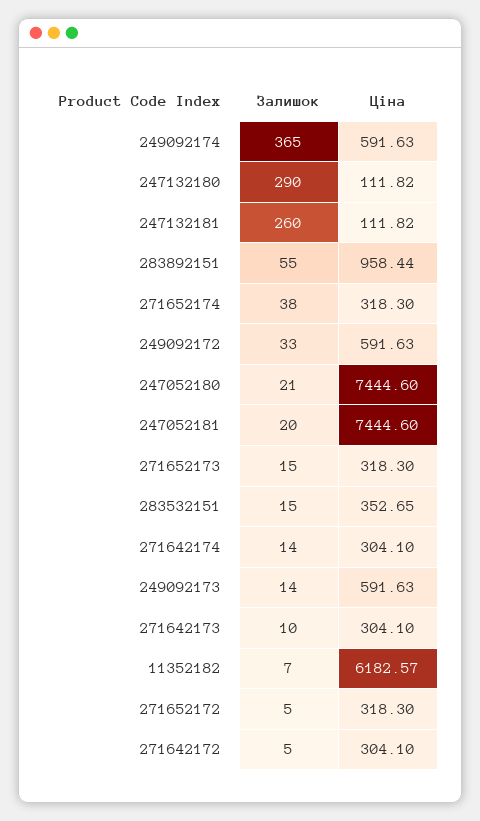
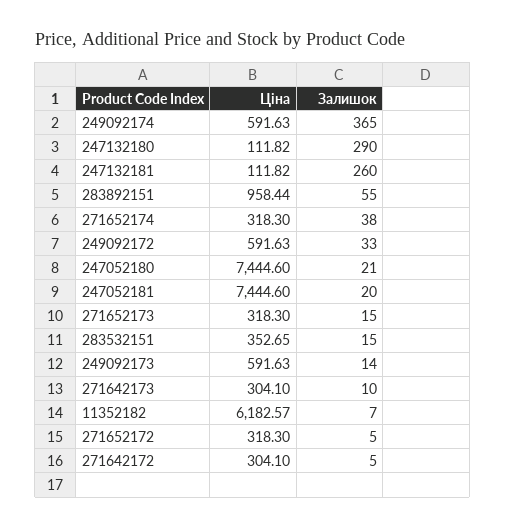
Залишок, 271642174: 14 -> none
Ціна, 271642174: 304.1 -> none

